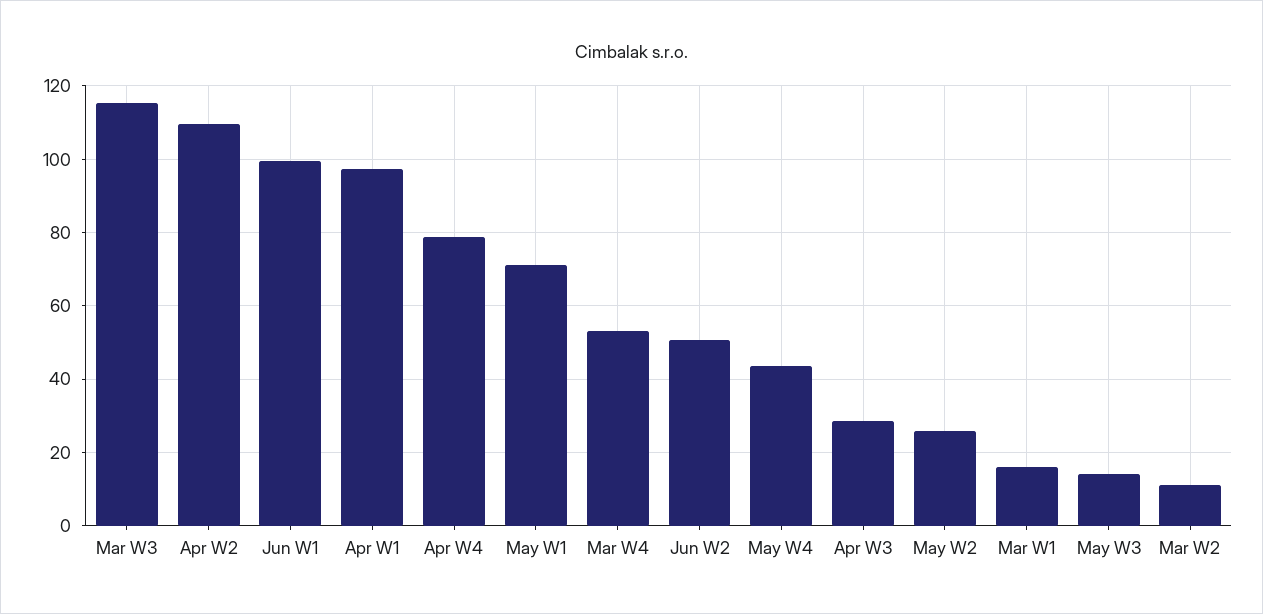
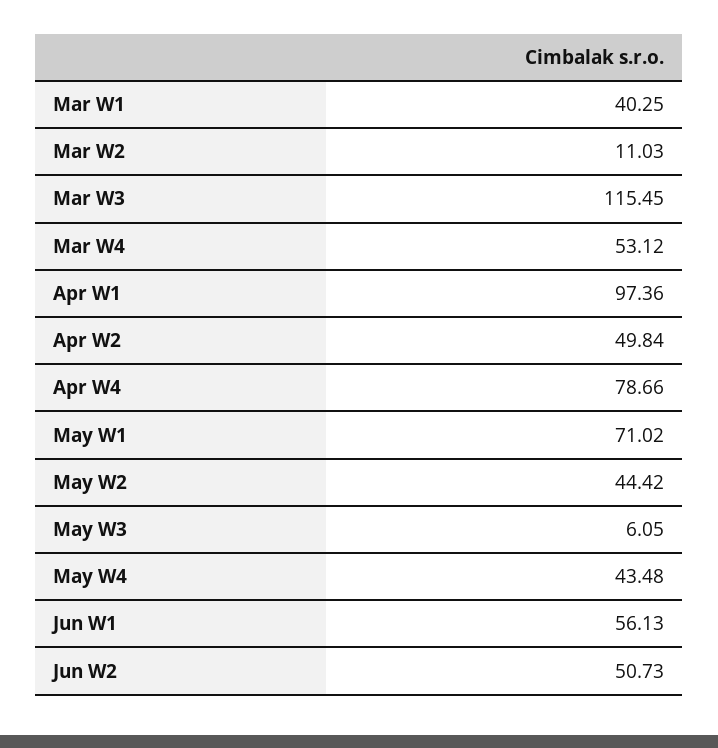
Apr W2: 110 -> 49.84
Jun W1: 100 -> 56.13
Apr W3: 28 -> none
May W2: 26 -> 44.42
Mar W1: 16 -> 40.25
May W3: 14 -> 6.05

